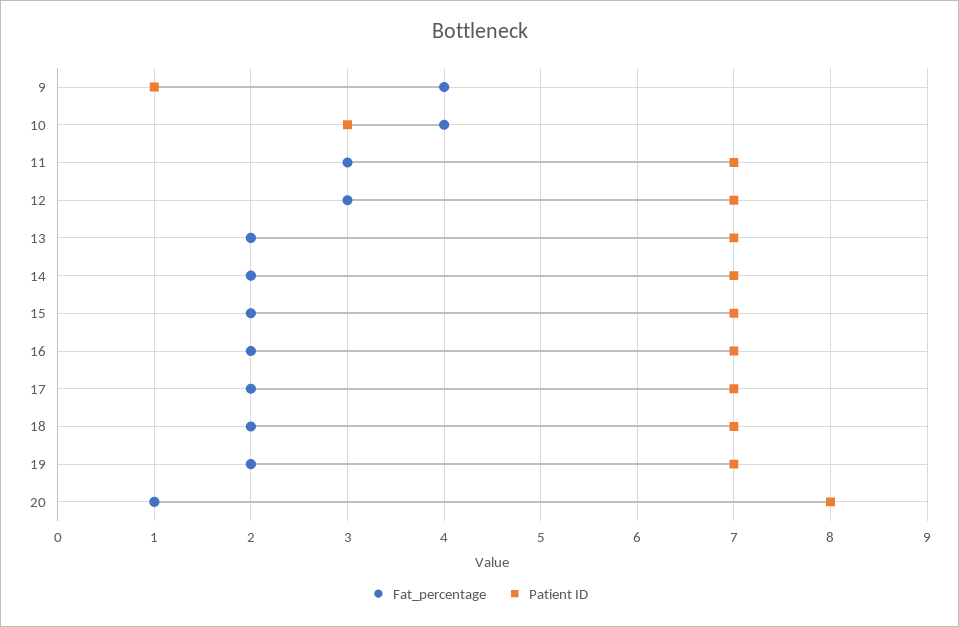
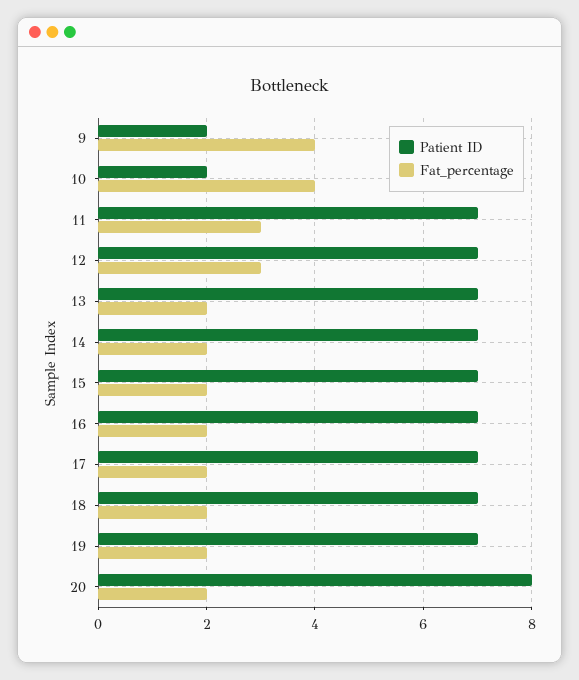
Patient ID, 9: 1 -> 2
Patient ID, 10: 3 -> 2
Fat_percentage, 20: 1 -> 2

